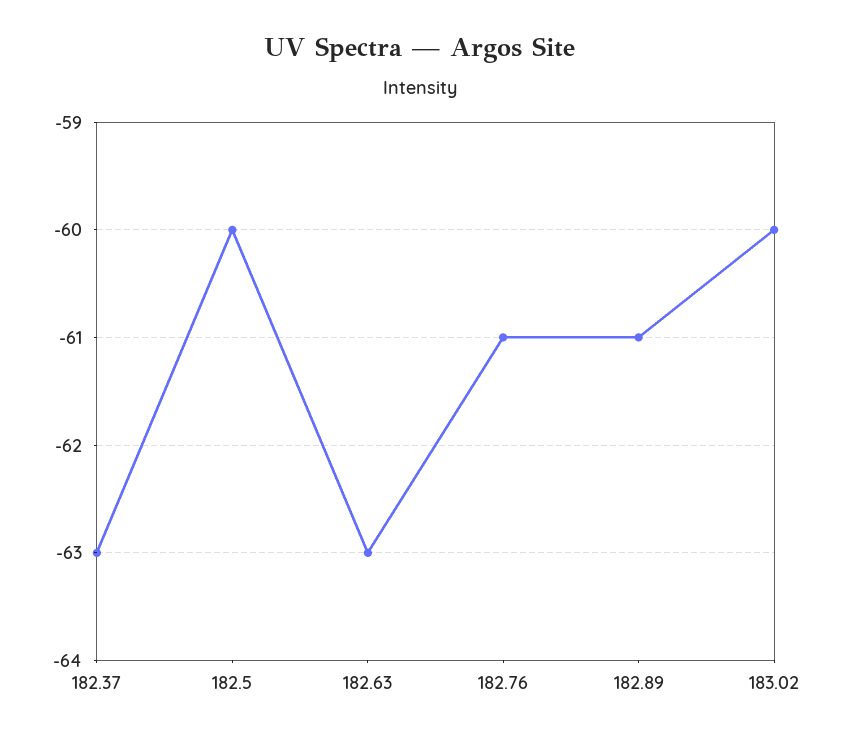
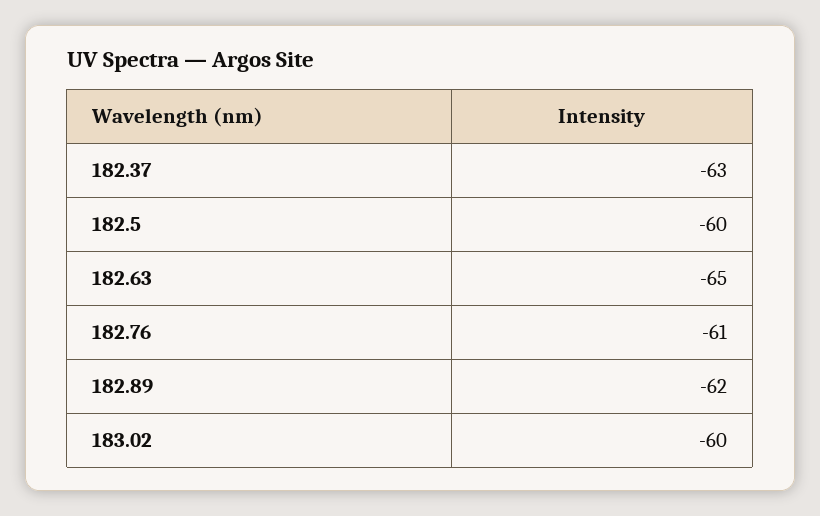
182.63: -63 -> -65
182.89: -61 -> -62

